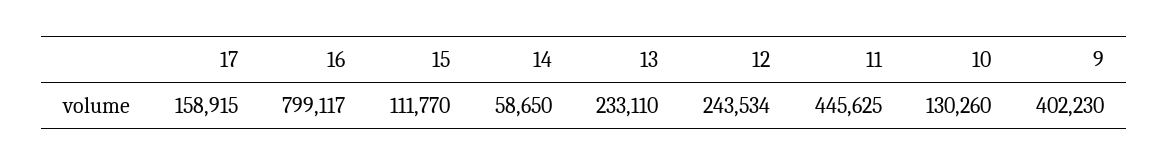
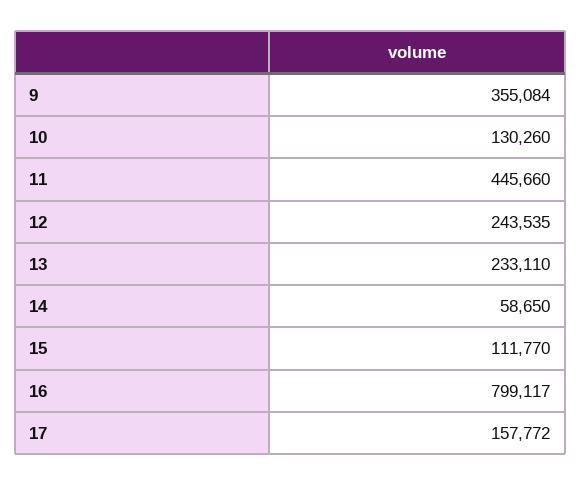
17: 158915 -> 157772
12: 243534 -> 243535
11: 445625 -> 445660
9: 402230 -> 355084

